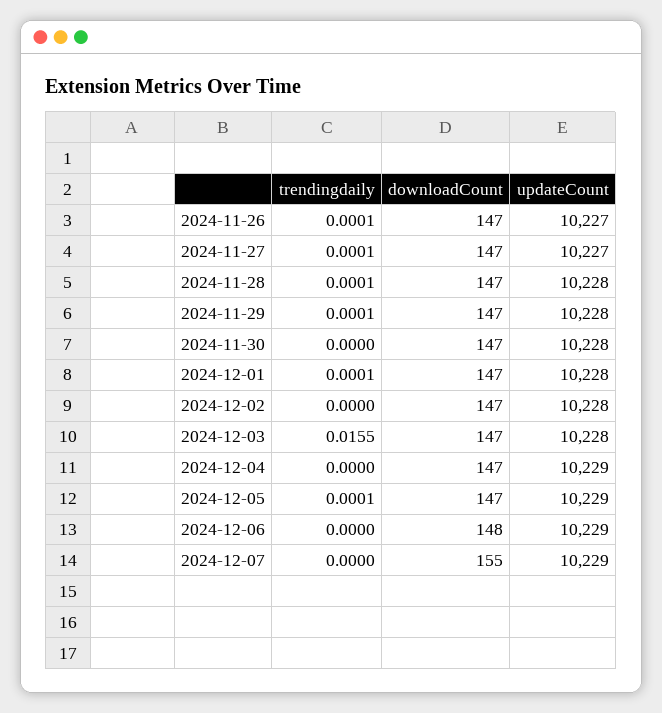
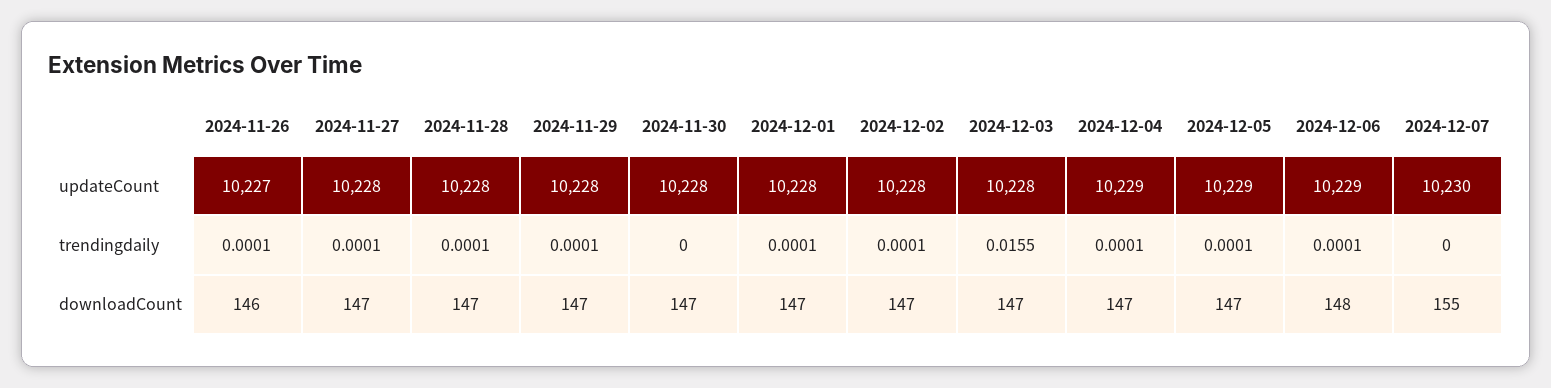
downloadCount, 2024-11-26: 147 -> 146
updateCount, 2024-11-27: 10227 -> 10228
trendingdaily, 2024-12-02: 0 -> 0.0001
trendingdaily, 2024-12-04: 0 -> 0.0001
trendingdaily, 2024-12-06: 0 -> 0.0001
updateCount, 2024-12-07: 10229 -> 10230

